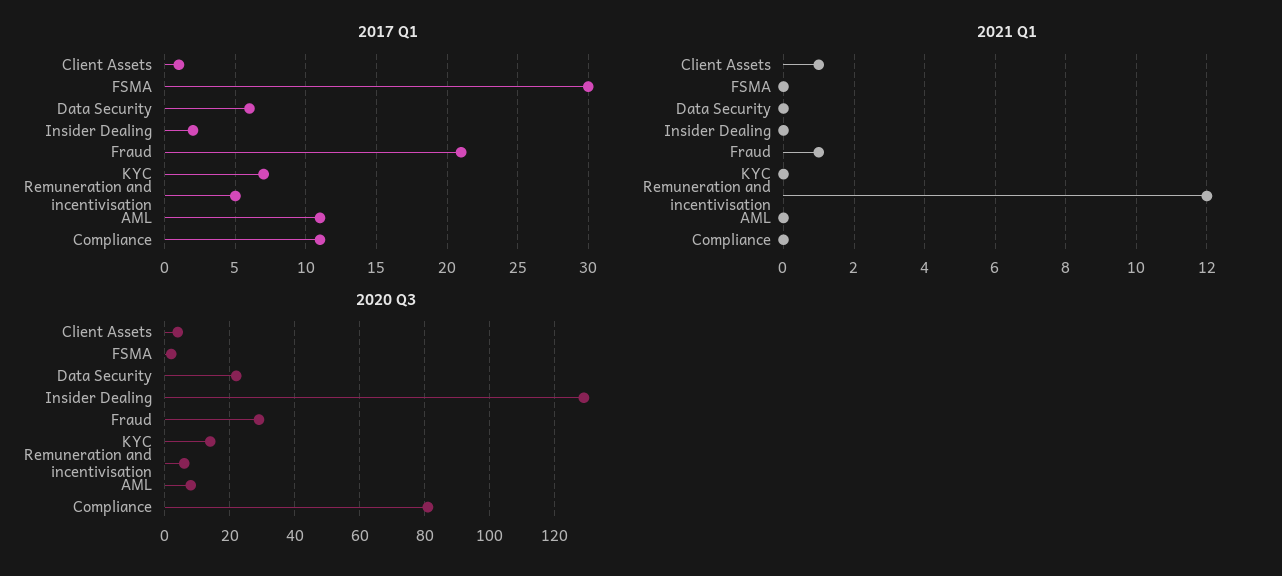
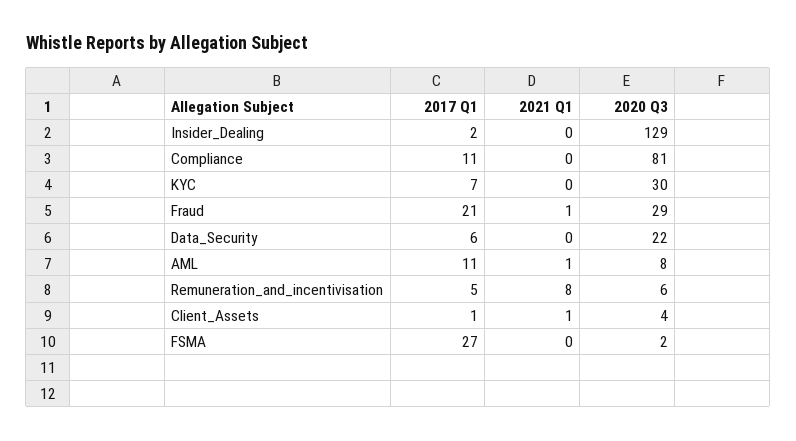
2017 Q1, FSMA: 30 -> 27
2021 Q1, Remuneration and incentivisation: 12 -> 8
2021 Q1, AML: 0 -> 1
2020 Q3, KYC: 15 -> 30

